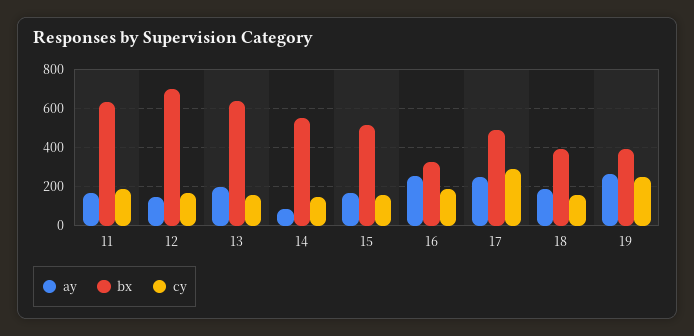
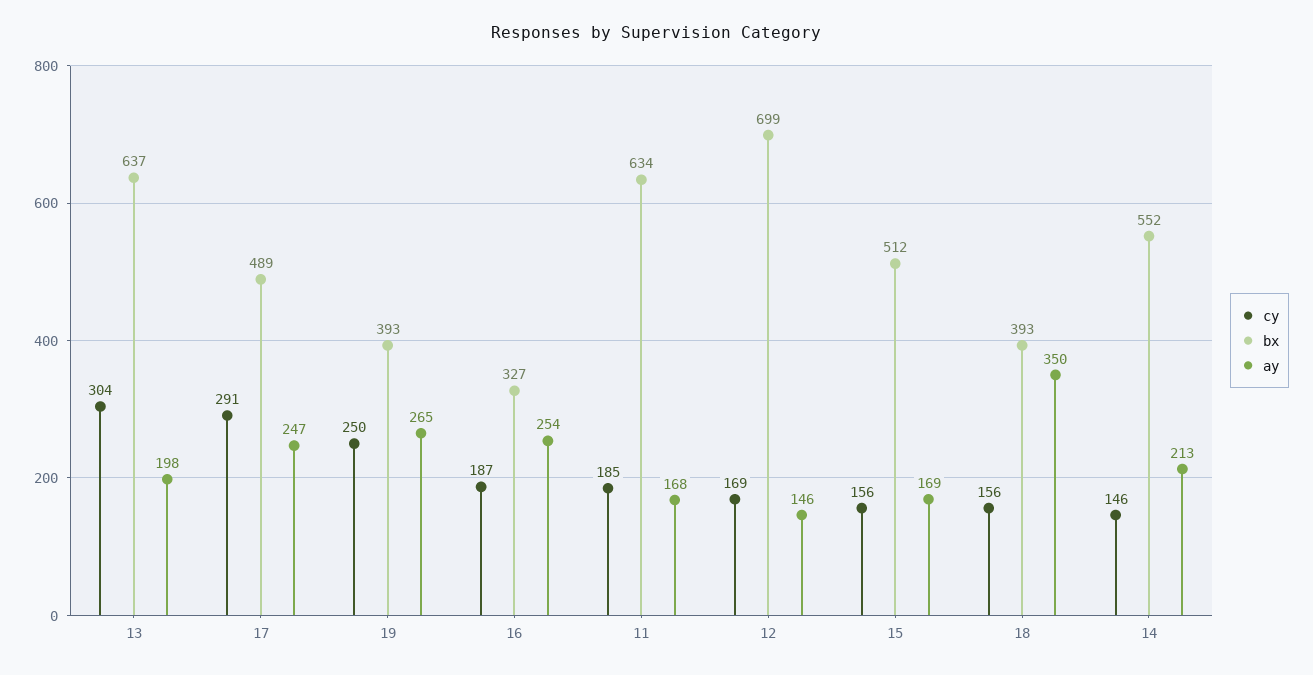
cy, 13: 150 -> 304
ay, 14: 100 -> 213
ay, 18: 200 -> 350

